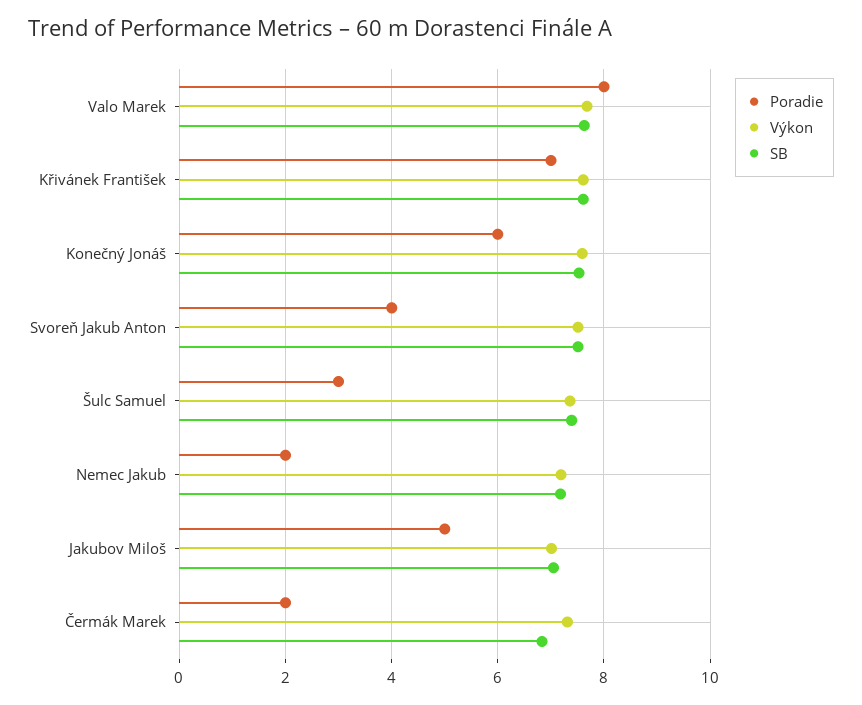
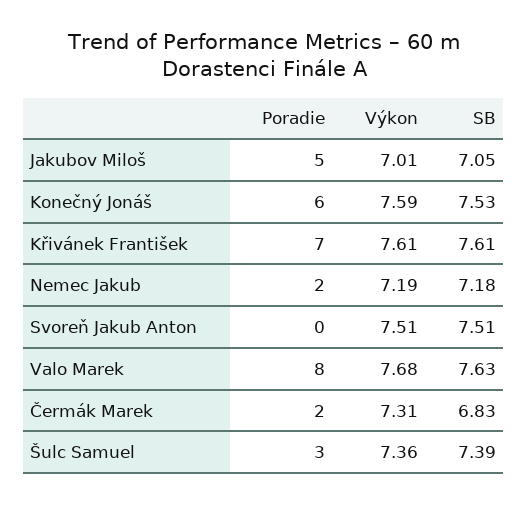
Poradie, Svoreň Jakub Anton: 4 -> 0

